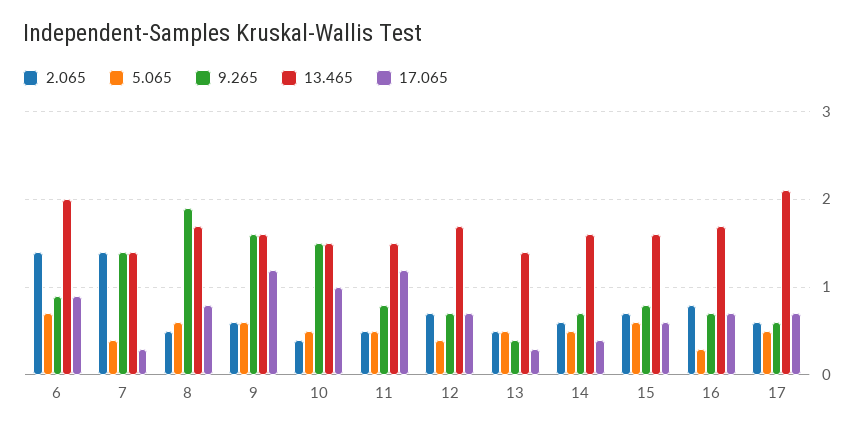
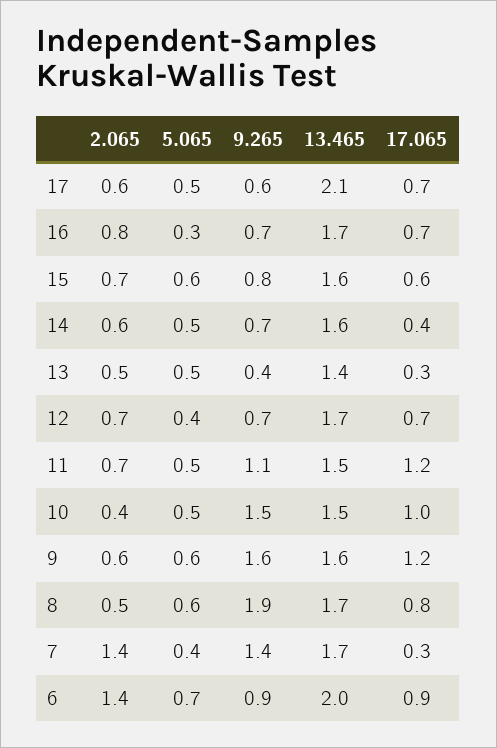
13.465, 7: 1.4 -> 1.7
2.065, 11: 0.5 -> 0.7
9.265, 11: 0.8 -> 1.1

